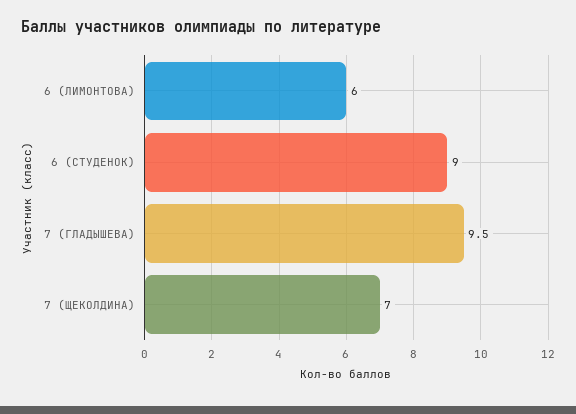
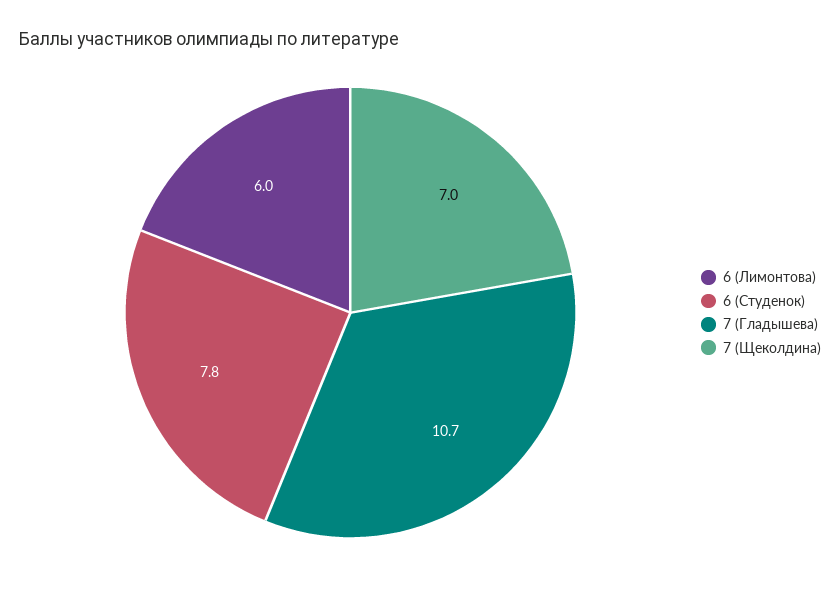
6 (СТУДЕНОК): 9 -> 7.8
7 (ГЛАДЫШЕВА): 9.5 -> 10.7

